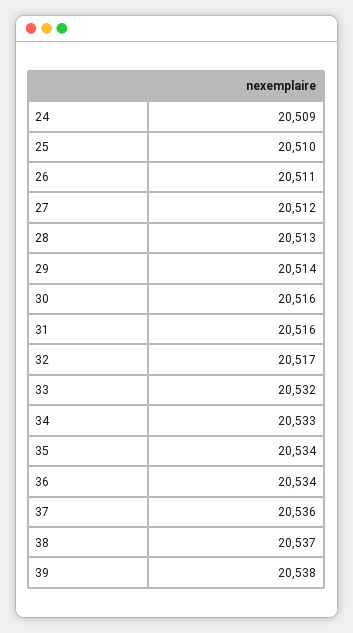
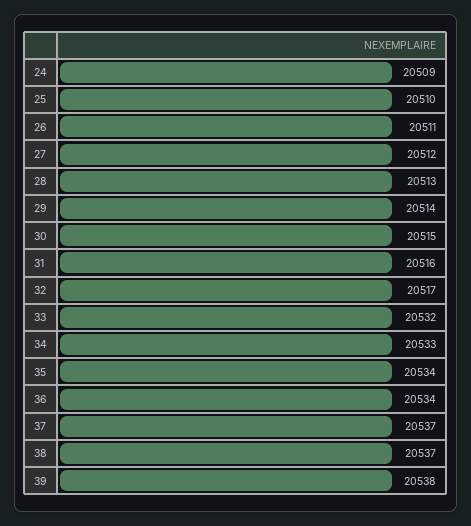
30: 20516 -> 20515
37: 20536 -> 20537

